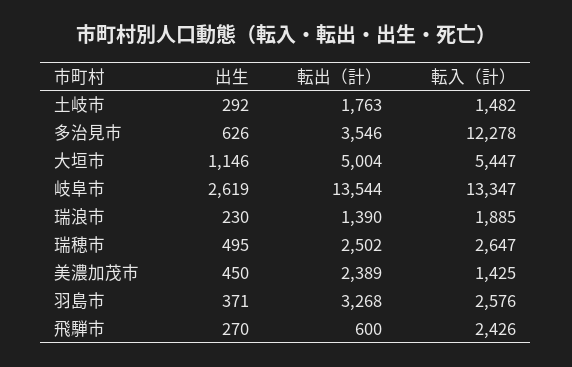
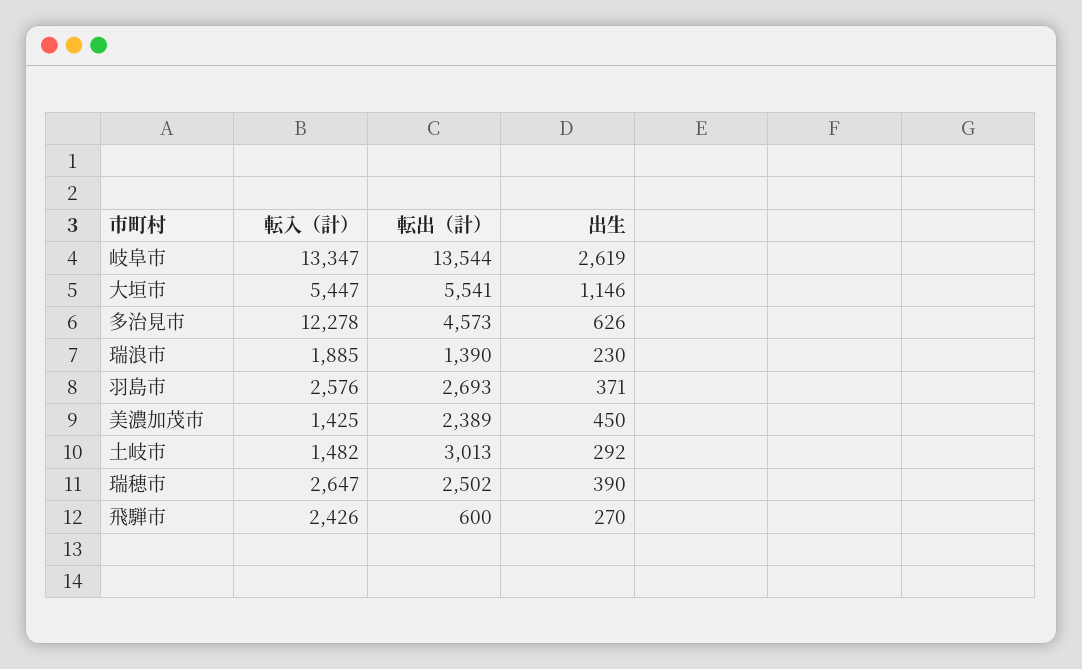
転出（計）, 土岐市: 1763 -> 3013
転出（計）, 多治見市: 3546 -> 4573
転出（計）, 大垣市: 5004 -> 5541
出生, 瑞穂市: 495 -> 390
転出（計）, 羽島市: 3268 -> 2693

